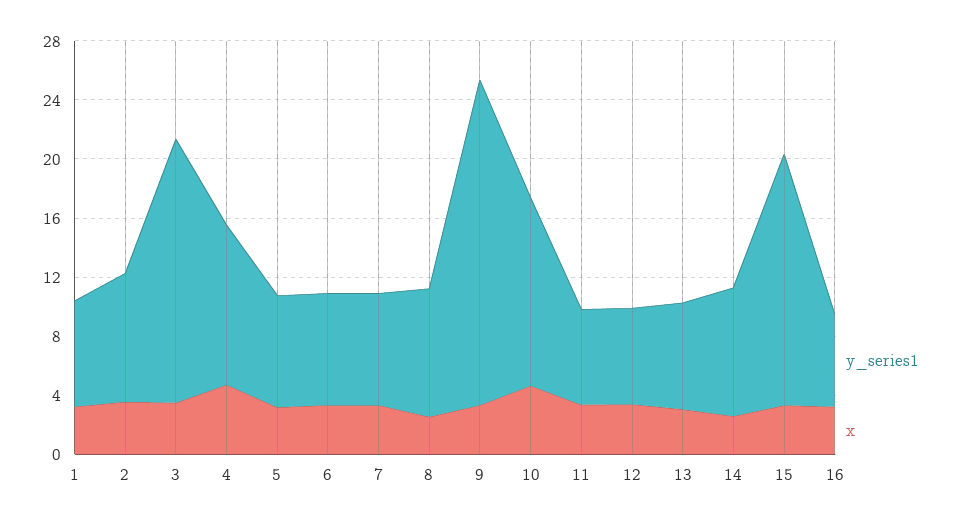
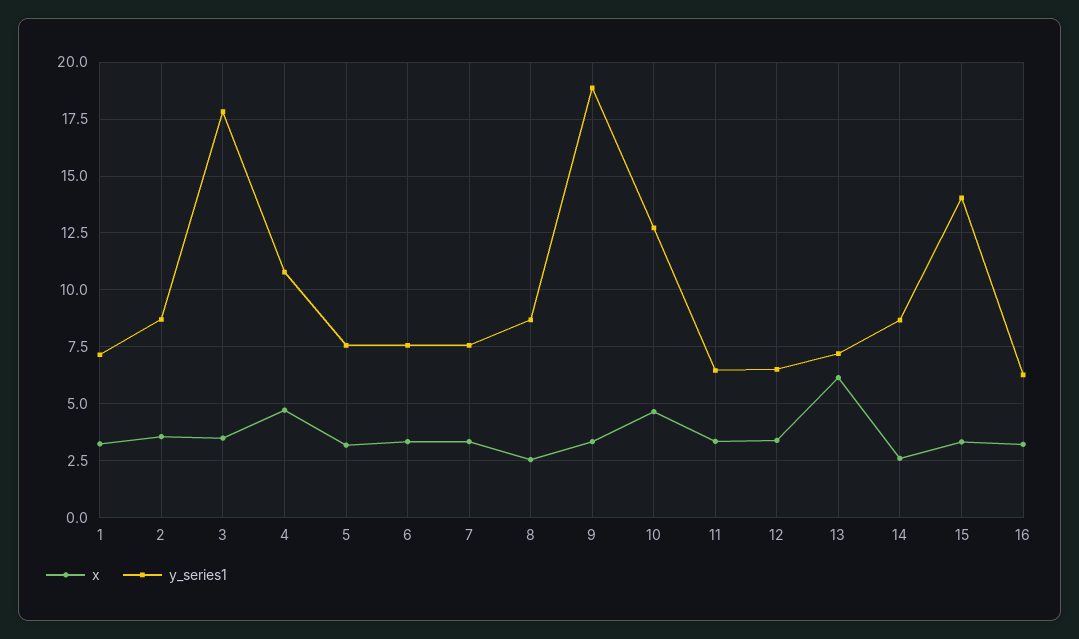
y_series1, 9: 22 -> 19
x, 13: 3 -> 6
y_series1, 15: 17 -> 14

